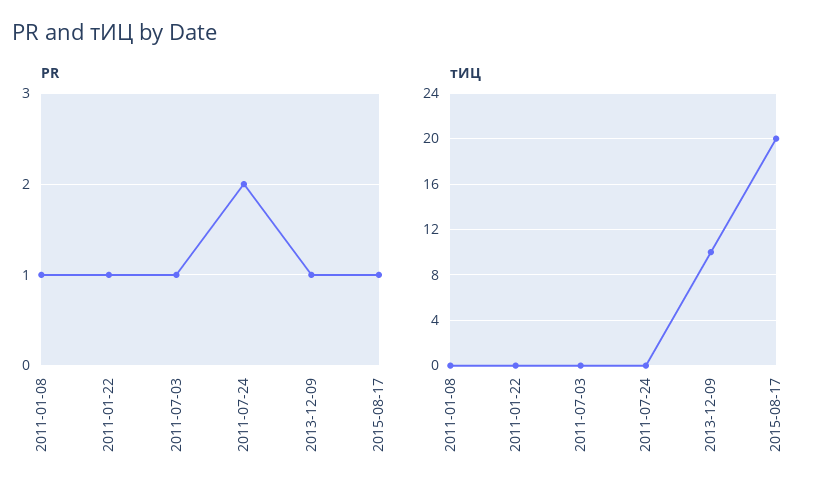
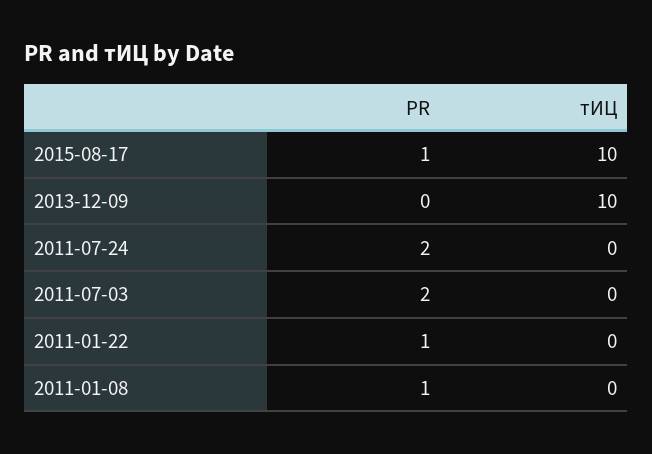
PR, 2011-07-03: 1 -> 2
PR, 2013-12-09: 1 -> 0
тИЦ, 2015-08-17: 20 -> 10

